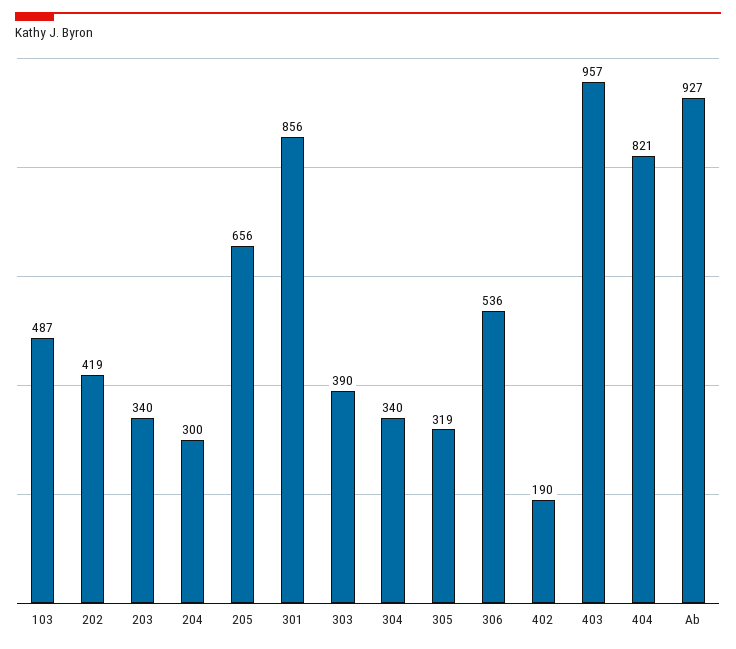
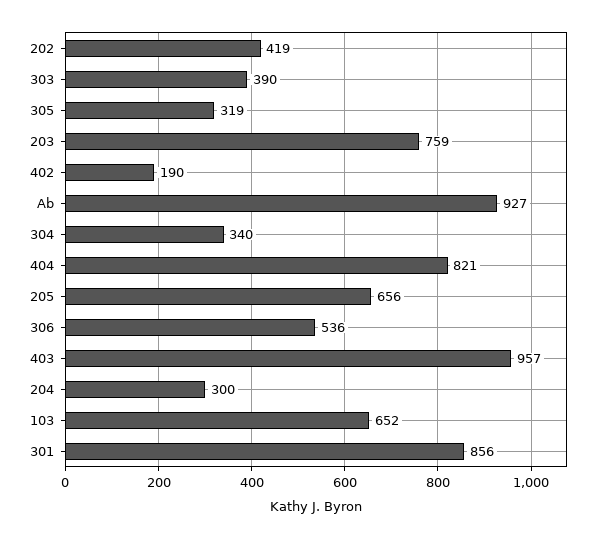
103: 487 -> 652
203: 340 -> 759

